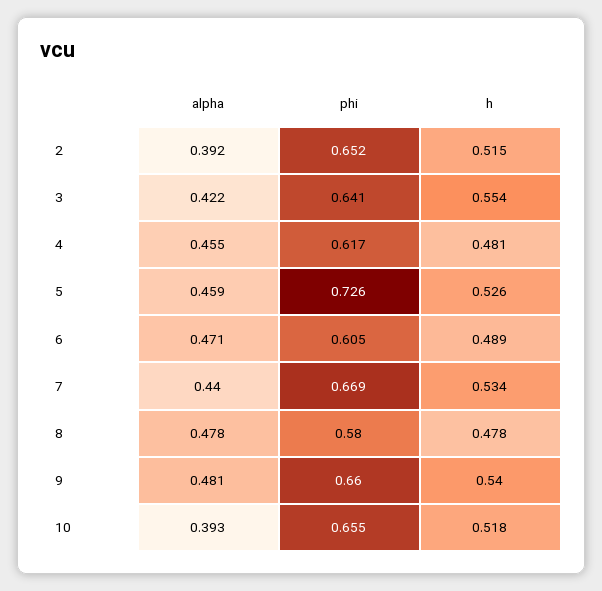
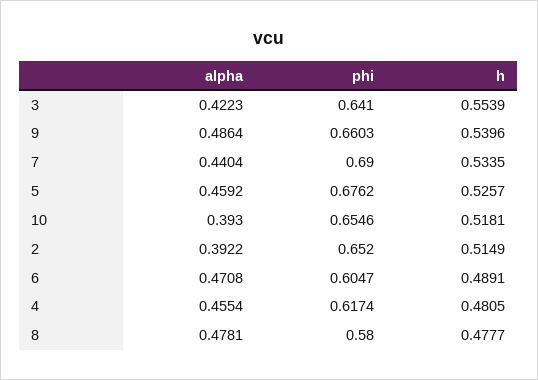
phi, 5: 0.726 -> 0.6762
phi, 7: 0.669 -> 0.69
alpha, 9: 0.481 -> 0.4864

